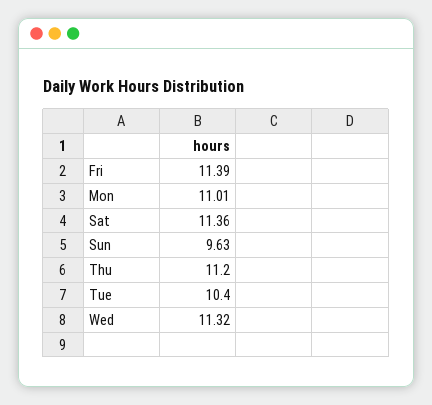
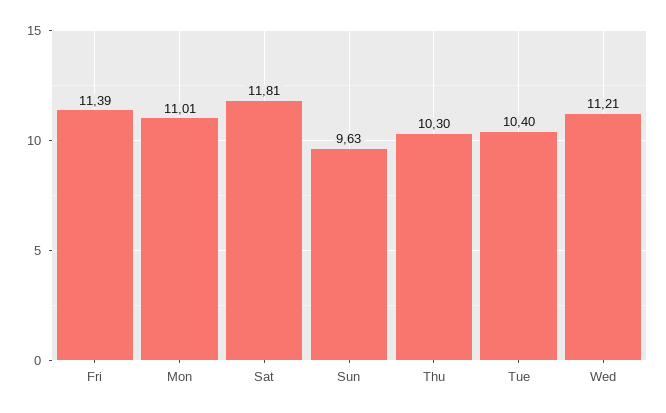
Sat: 11.36 -> 11.81
Thu: 11.2 -> 10.3
Wed: 11.32 -> 11.21

